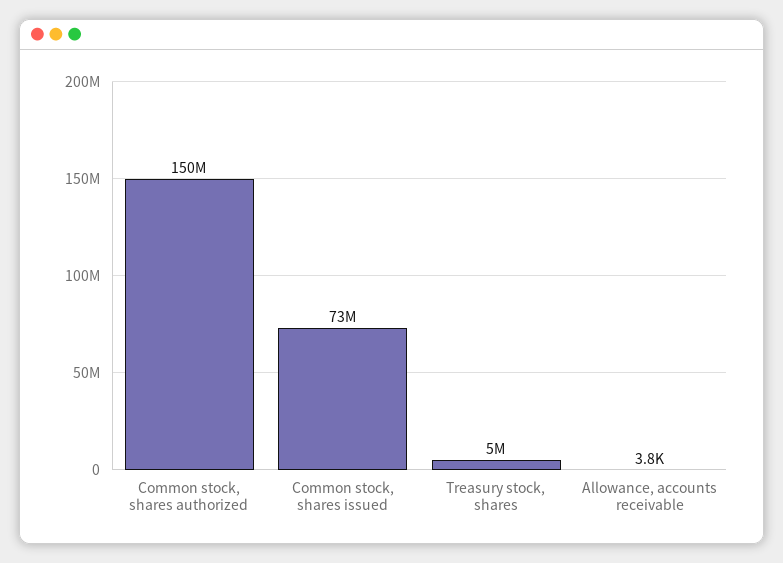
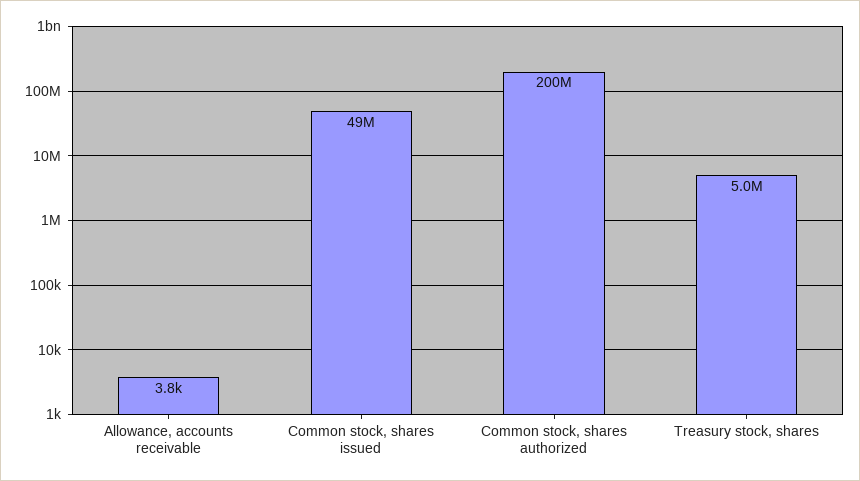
Common stock, shares authorized: 150000000 -> 200000000
Common stock, shares issued: 73000000 -> 49000000

